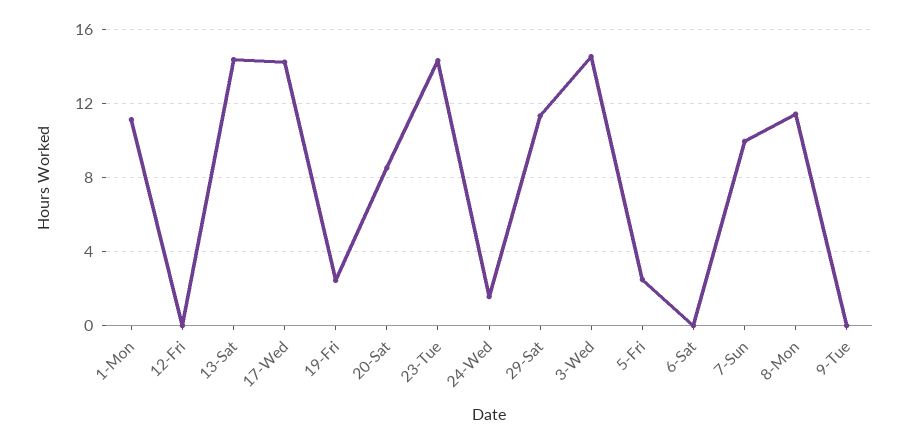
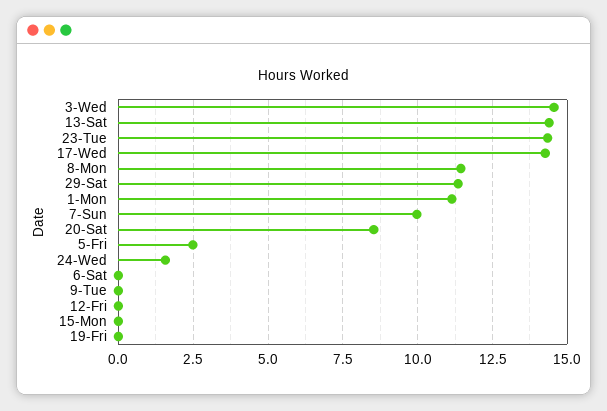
19-Fri: 2.5 -> 0
15-Mon: none -> 0

